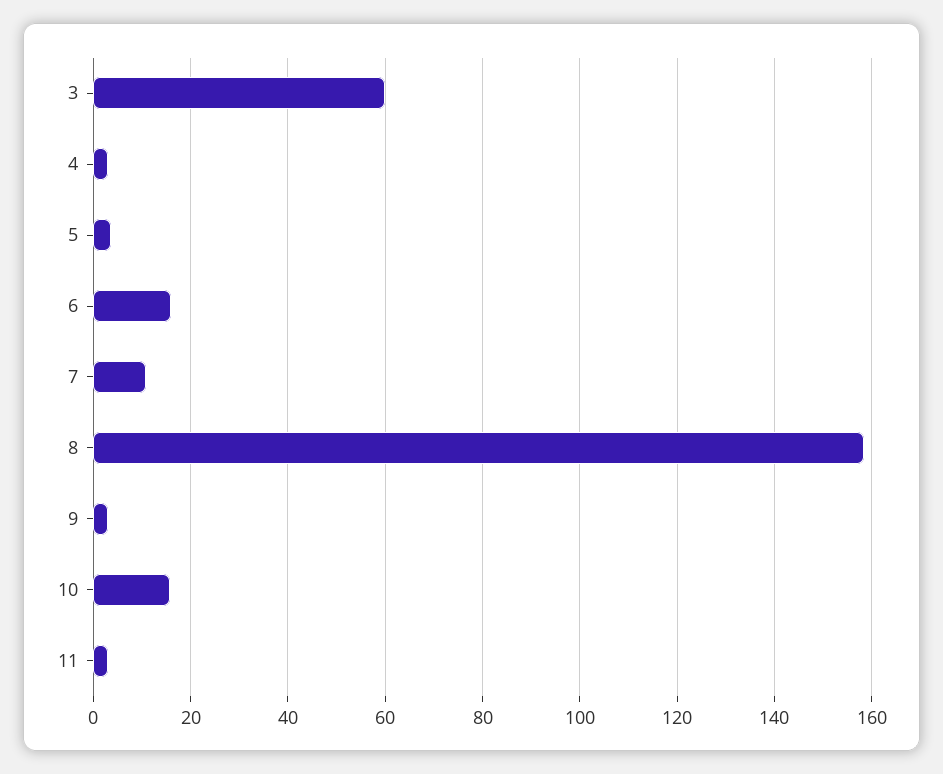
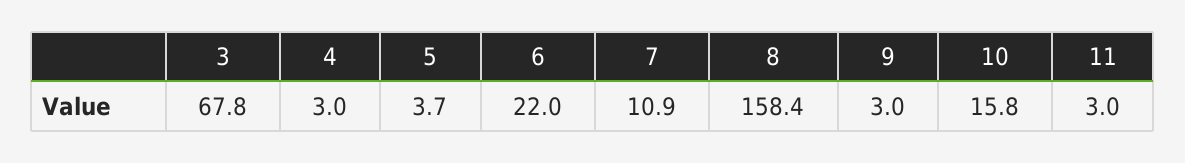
3: 60 -> 67.8
6: 16 -> 22

